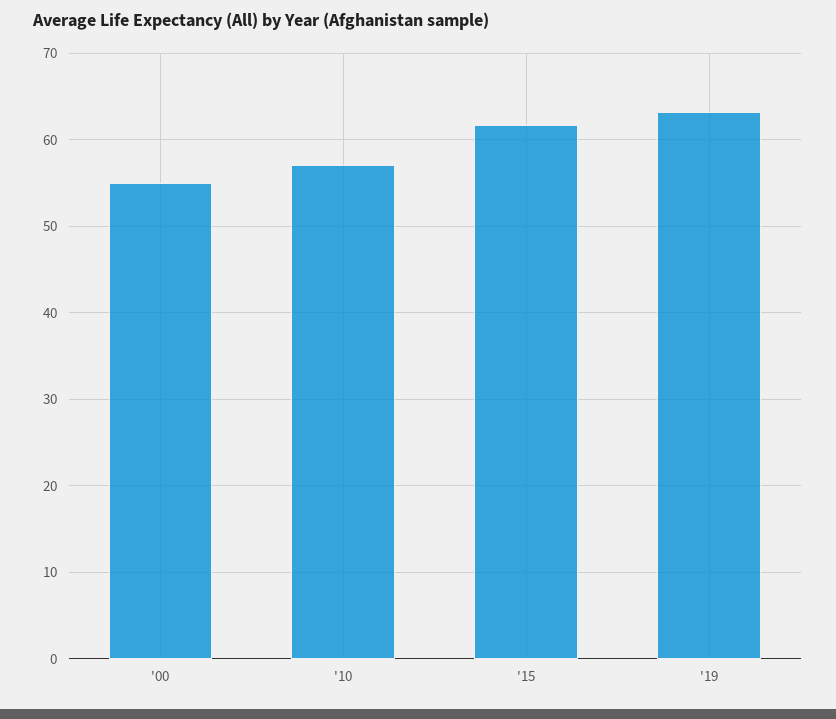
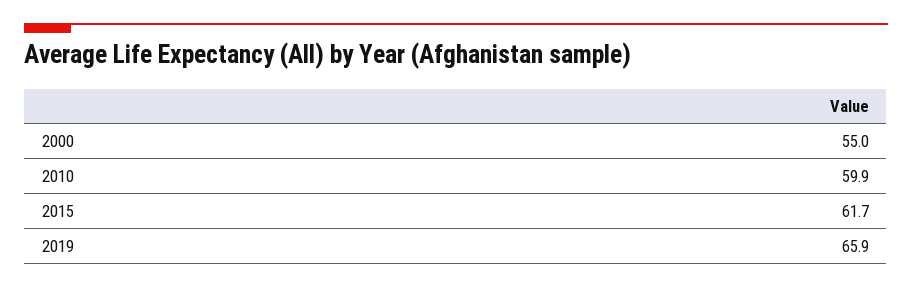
'10: 57 -> 59.9
'19: 63 -> 65.9

